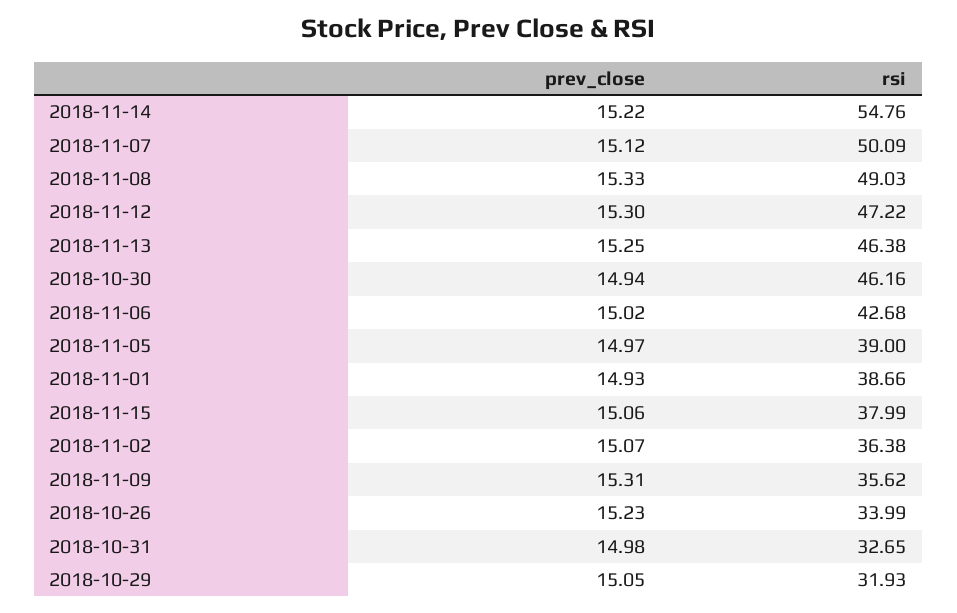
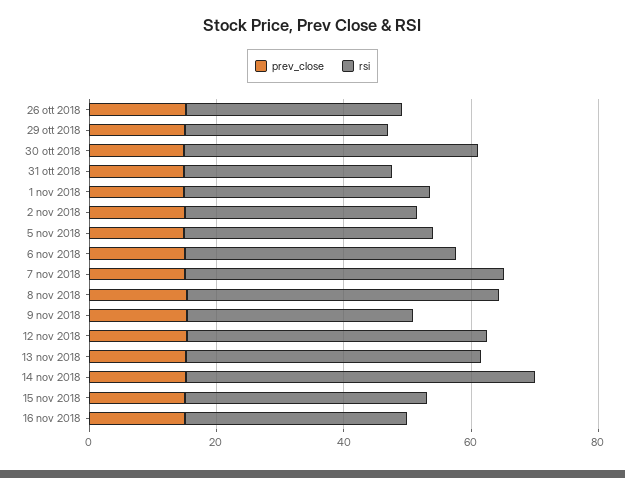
prev_close, 16 nov 2018: none -> 15
rsi, 16 nov 2018: none -> 35

